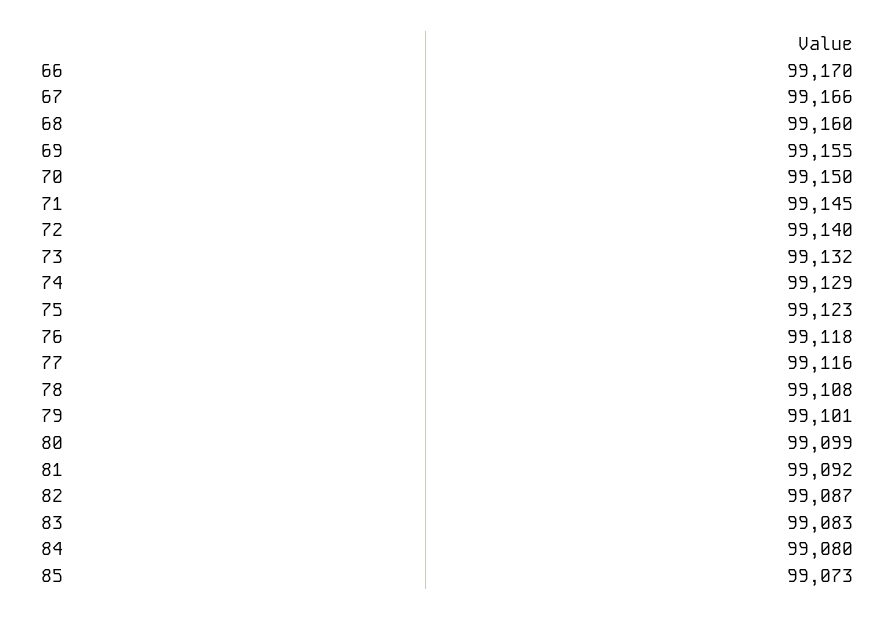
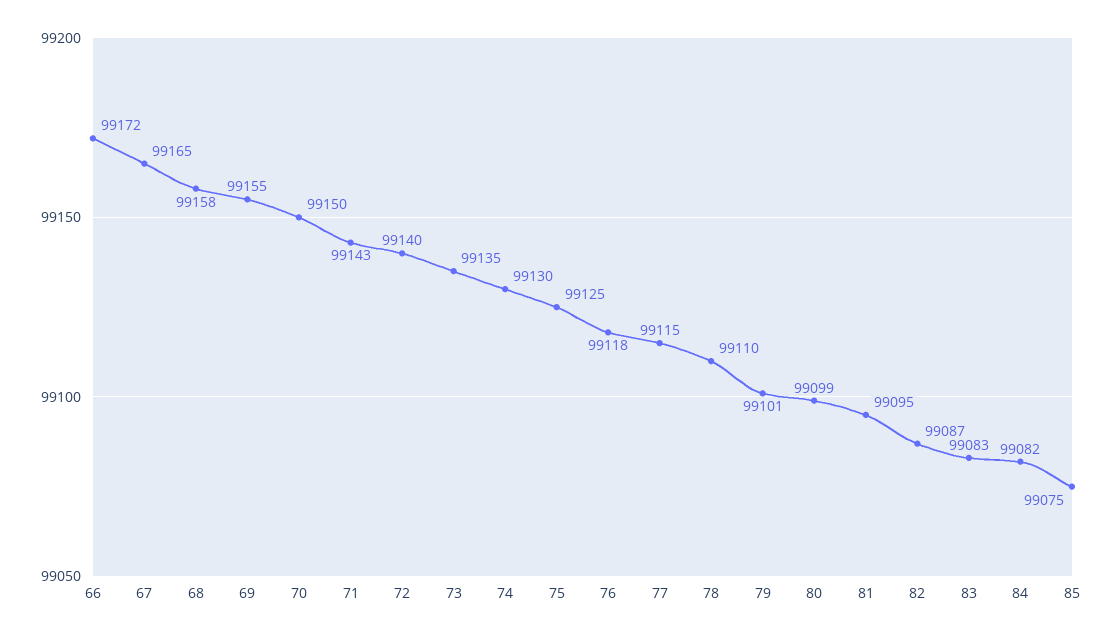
66: 99170 -> 99172
67: 99166 -> 99165
68: 99160 -> 99158
71: 99145 -> 99143
73: 99132 -> 99135
74: 99129 -> 99130
75: 99123 -> 99125
77: 99116 -> 99115
78: 99108 -> 99110
81: 99092 -> 99095
84: 99080 -> 99082
85: 99073 -> 99075

